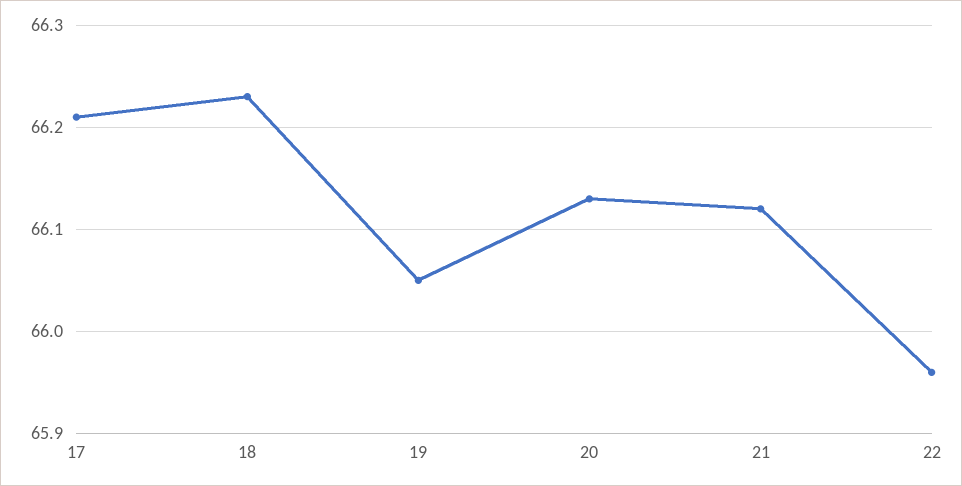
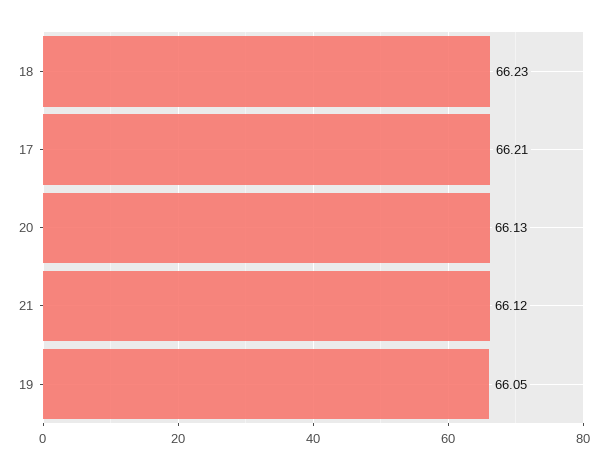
22: 65.96 -> none

